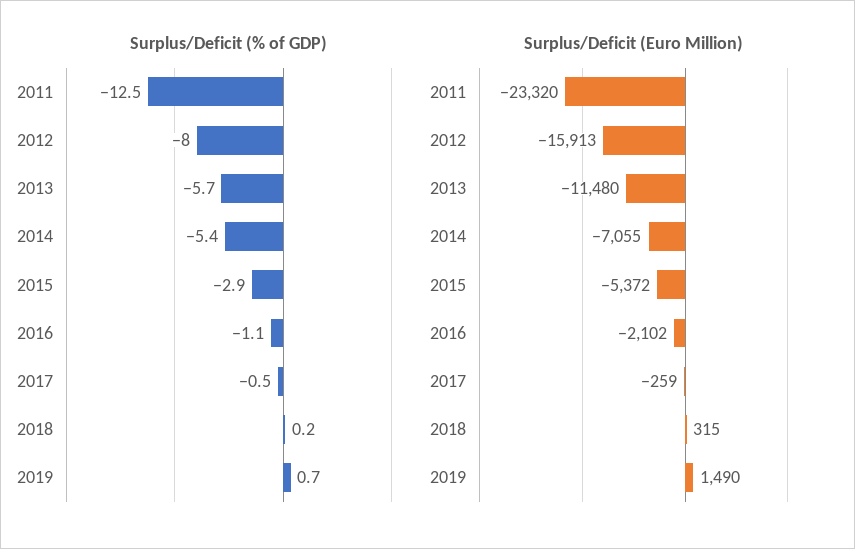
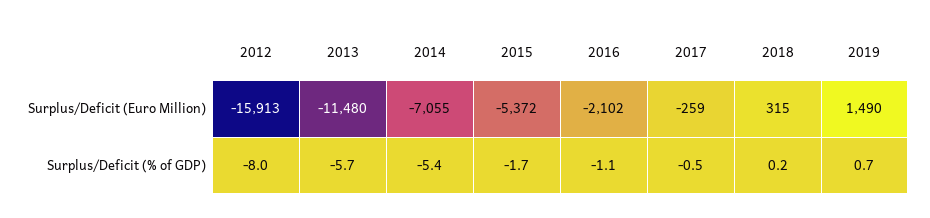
Surplus/Deficit (% of GDP), 2011: -12.5 -> none
Surplus/Deficit (% of GDP), 2015: -2.9 -> -1.7
Surplus/Deficit (Euro Million), 2011: -23320 -> none

